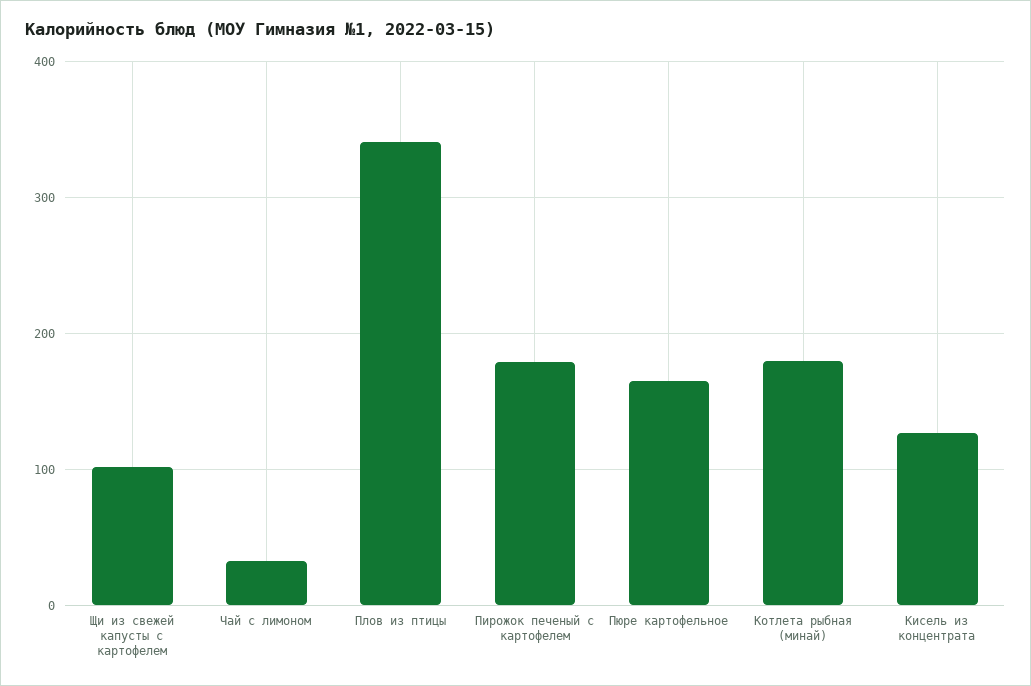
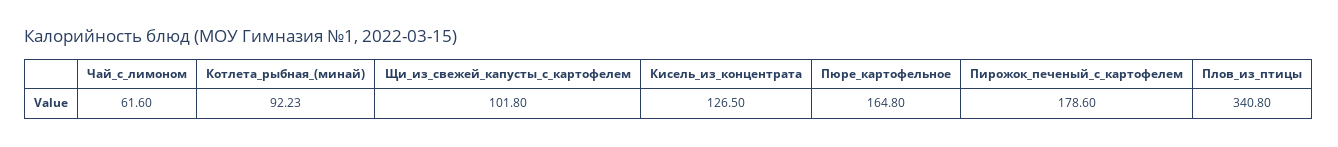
Чай с лимоном: 30 -> 61.6
Котлета рыбная (минай): 180 -> 92.23

